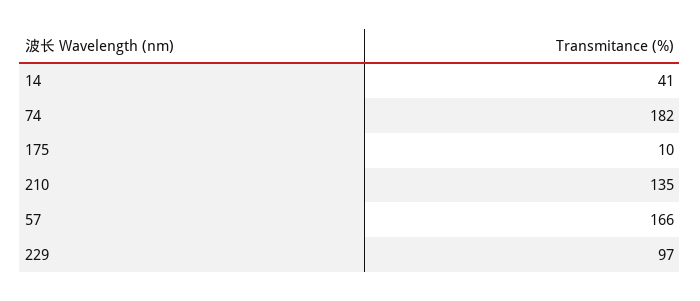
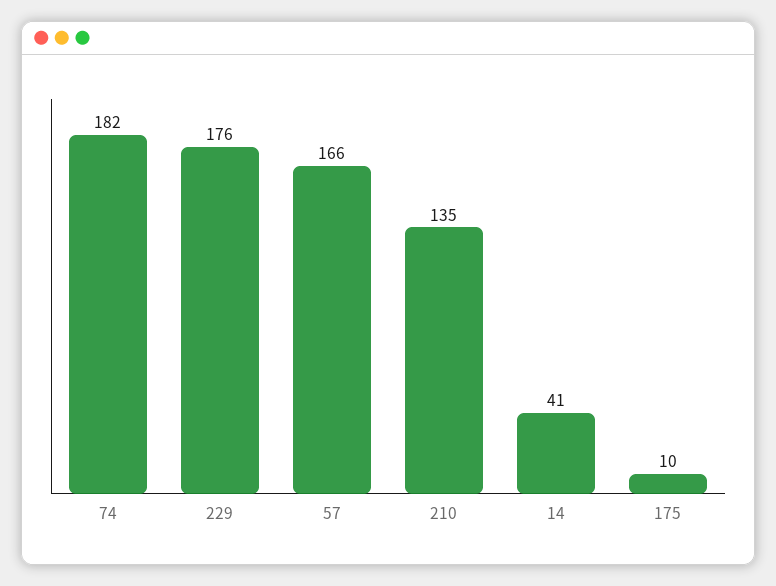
229: 97 -> 176

